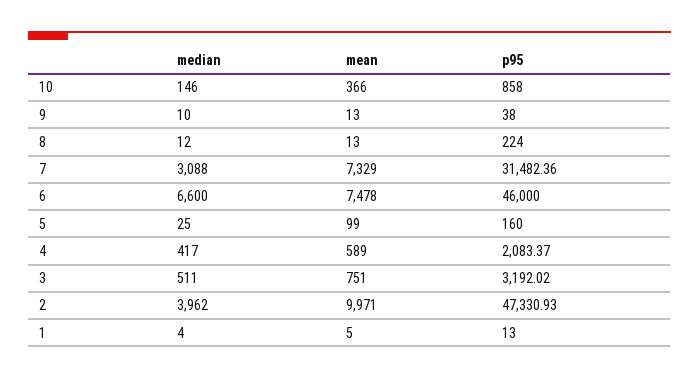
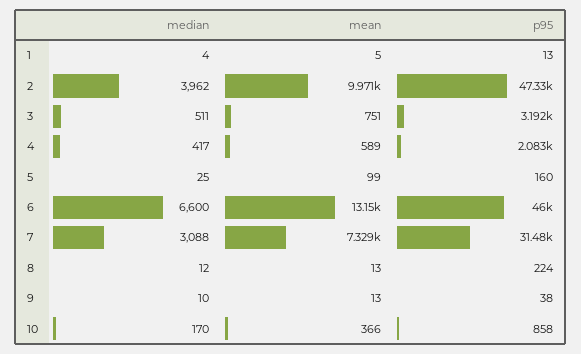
median, 10: 146 -> 170
mean, 6: 7478 -> 13150

